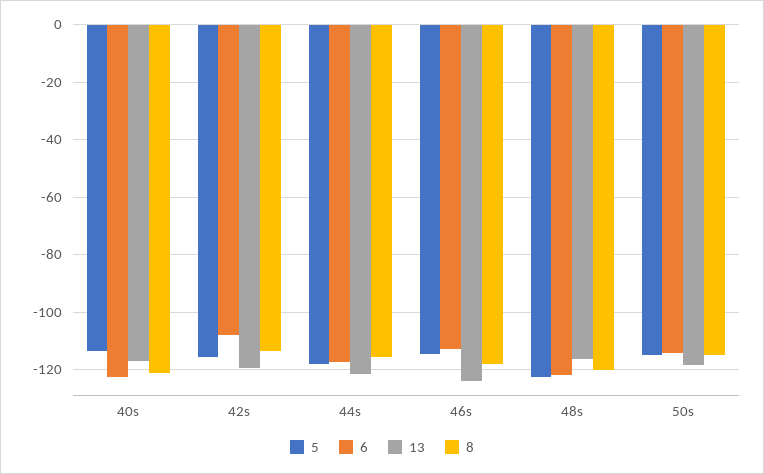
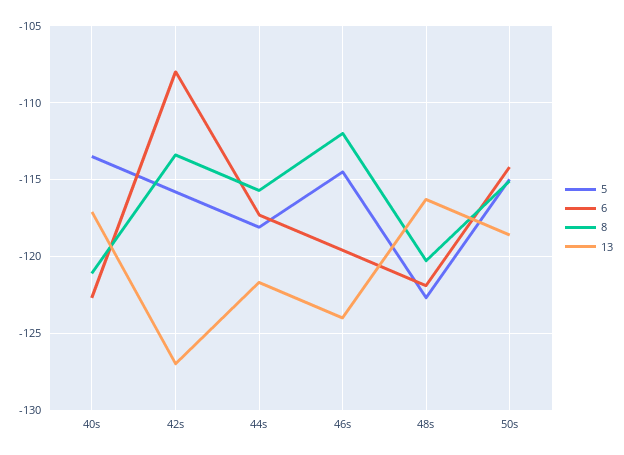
13, 42s: -120 -> -127
6, 46s: -112.5 -> -119.5
8, 46s: -117.5 -> -112

